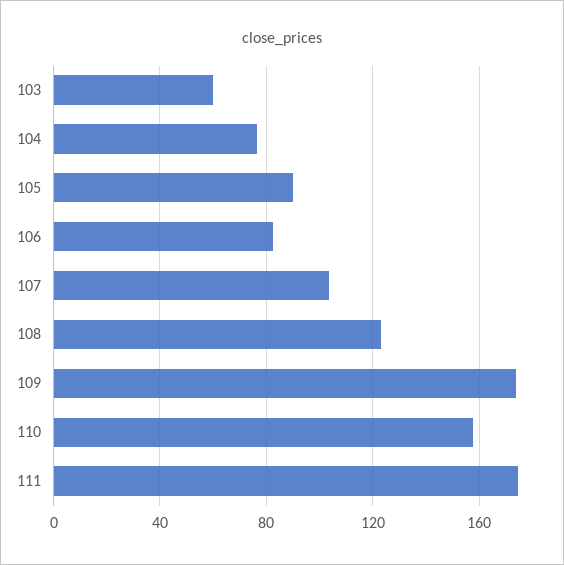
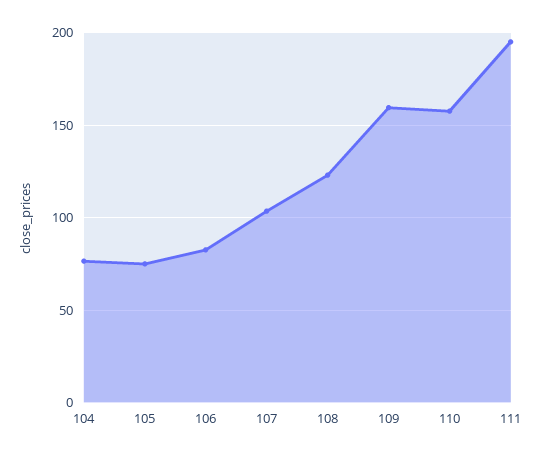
103: 60 -> none
105: 90 -> 75
109: 175 -> 160
111: 175 -> 195

